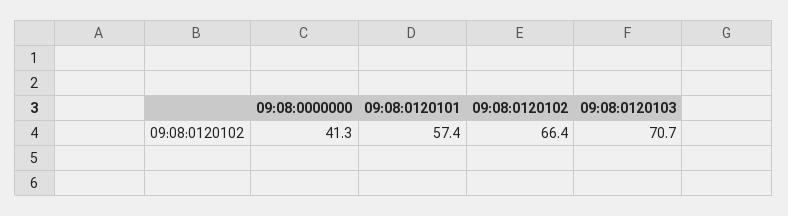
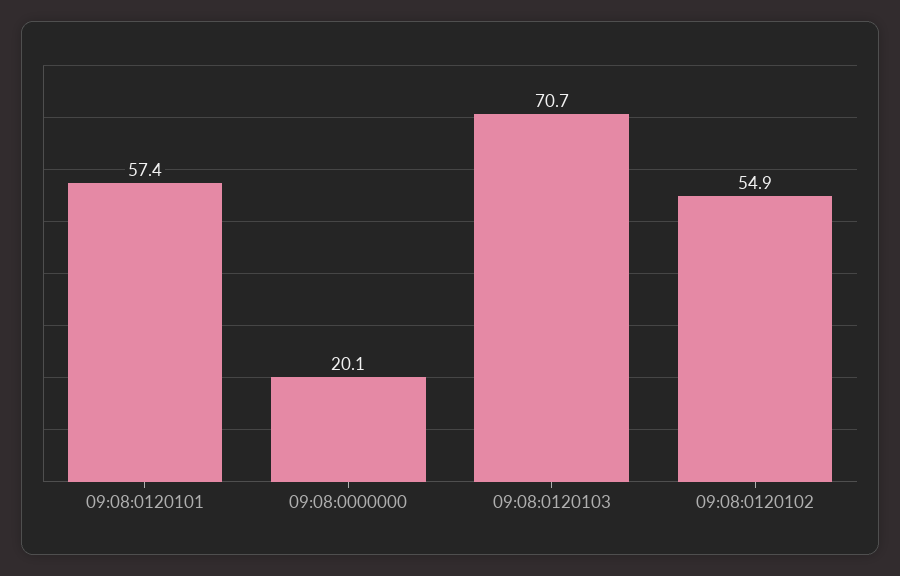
09:08:0000000: 41.3 -> 20.1
09:08:0120102: 66.4 -> 54.9

